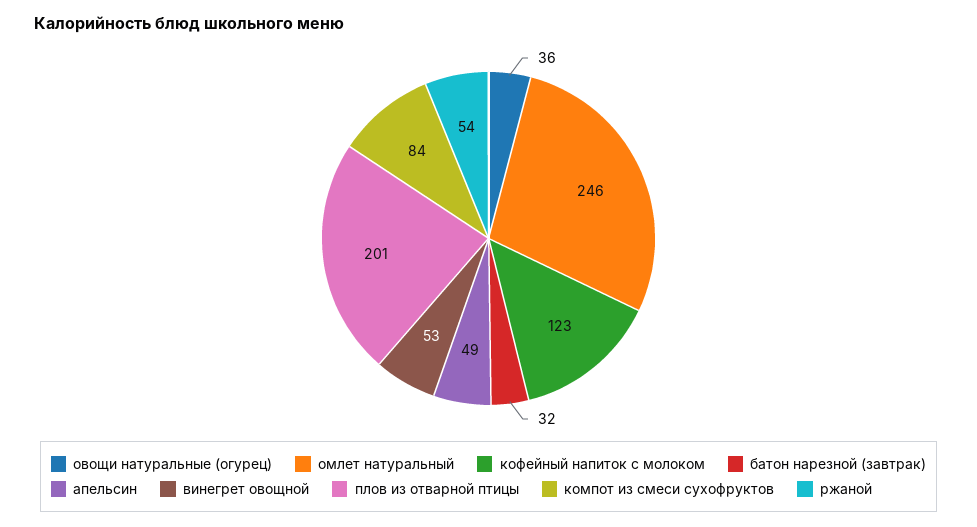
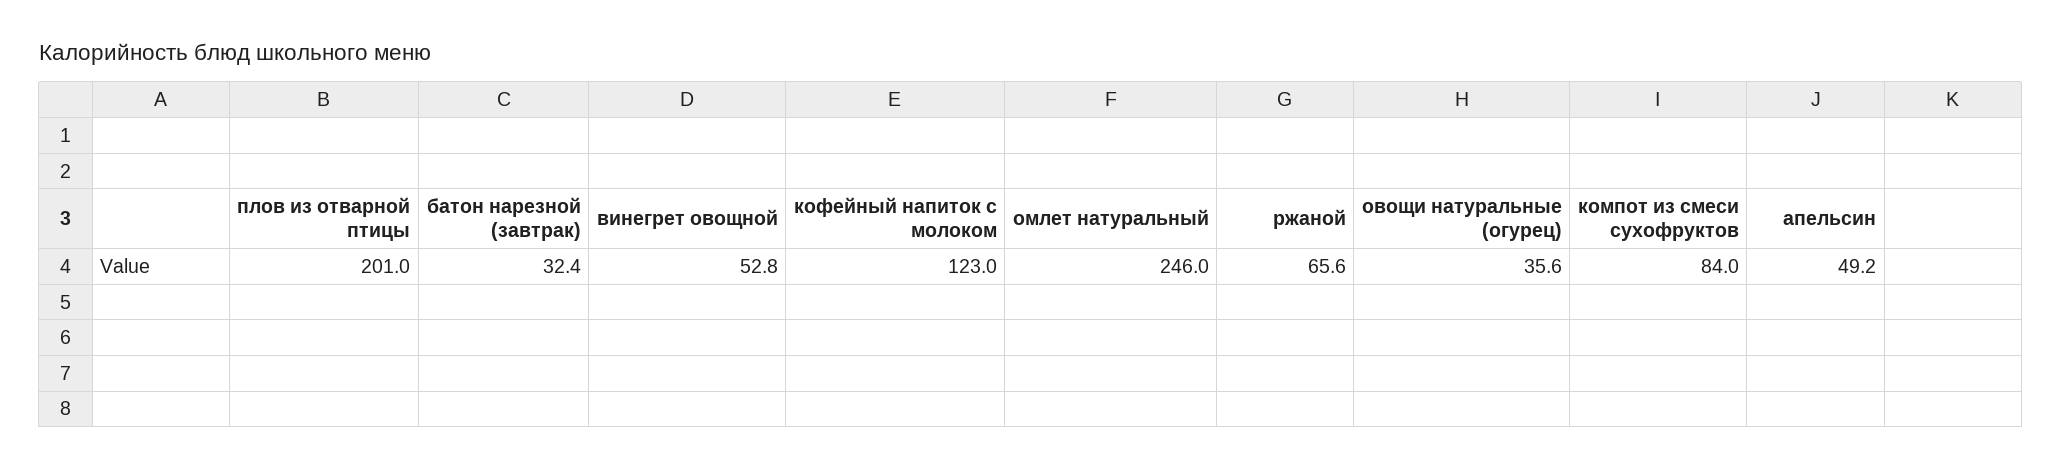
ржаной: 54 -> 65.6

